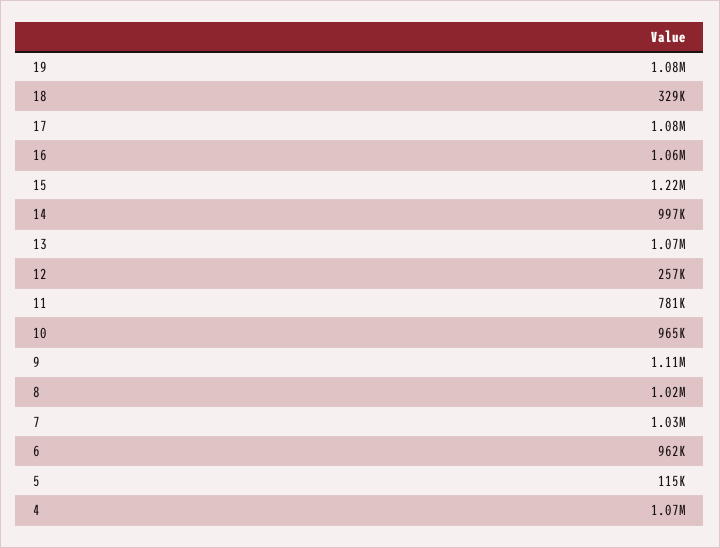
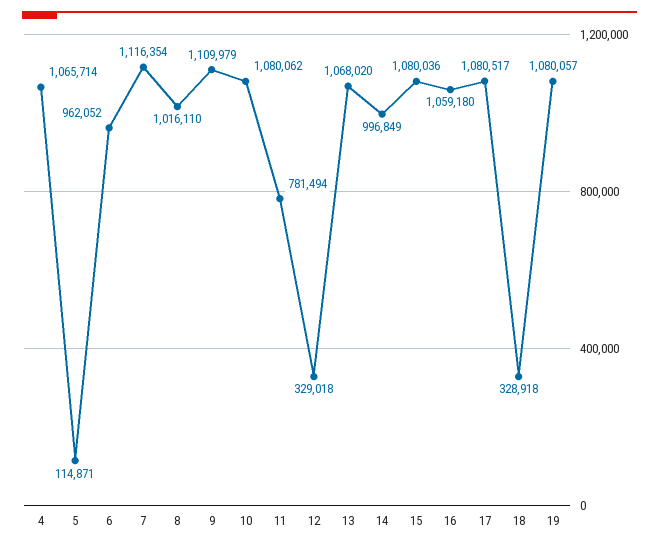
15: 1220000 -> 1080036
12: 257000 -> 329018
10: 965000 -> 1080062
7: 1030000 -> 1116354

